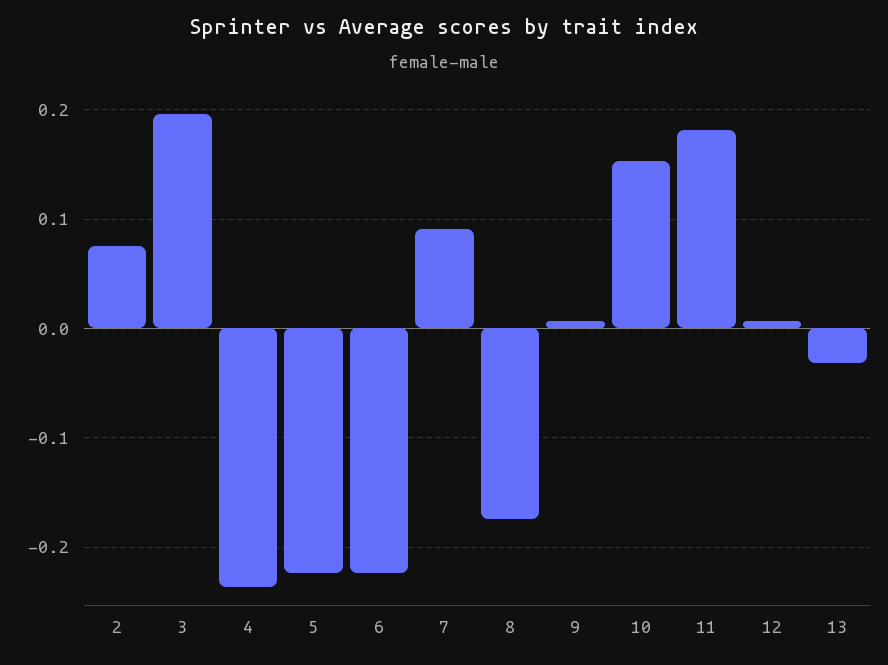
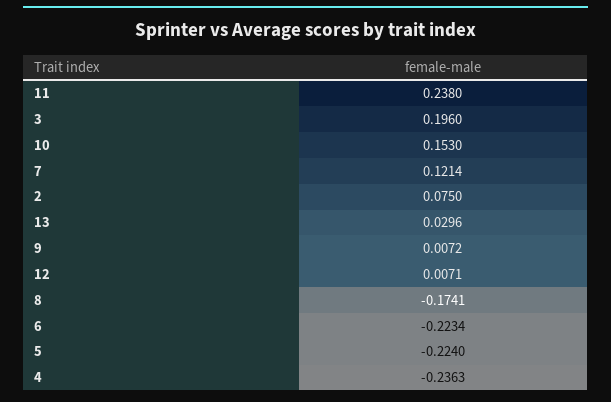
7: 0.09 -> 0.1214
11: 0.18 -> 0.238
13: -0.03 -> 0.0296

